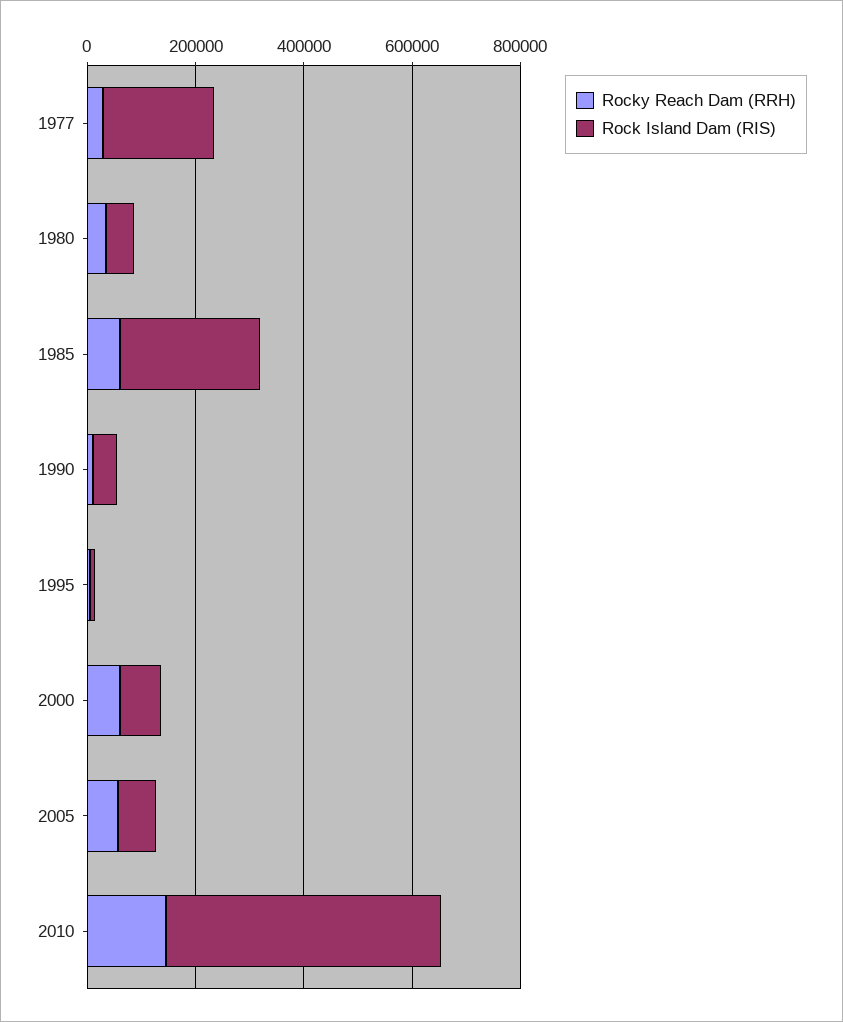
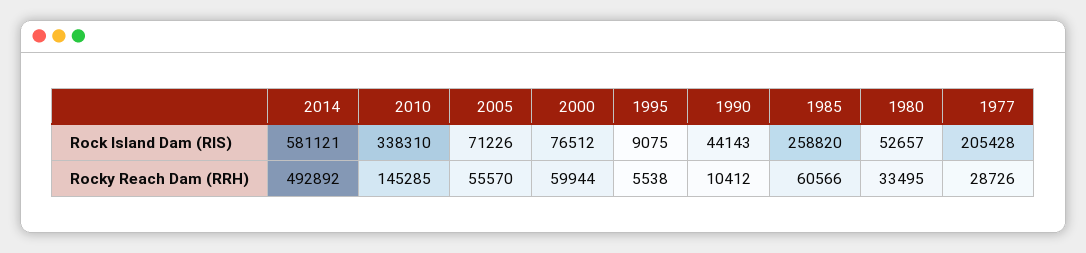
Rock Island Dam (RIS), 2010: 500000 -> 338310
Rock Island Dam (RIS), 2014: none -> 581121
Rocky Reach Dam (RRH), 2014: none -> 492892

